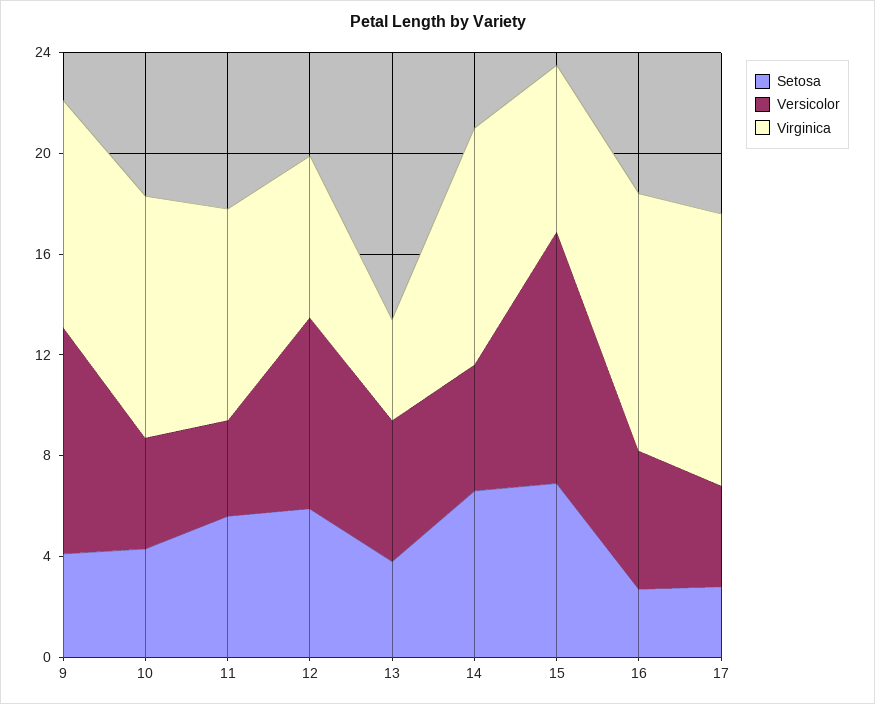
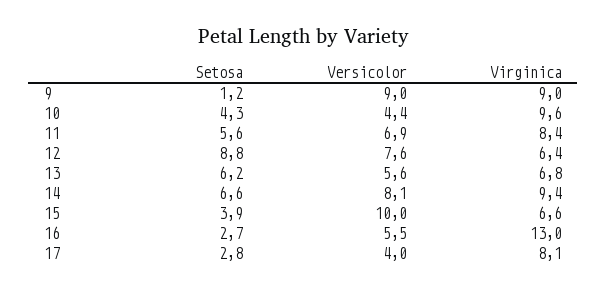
Setosa, 9: 4 -> 1.2
Versicolor, 11: 4 -> 6.9
Setosa, 12: 6 -> 8.8
Setosa, 13: 4 -> 6.2
Virginica, 13: 4 -> 6.8
Versicolor, 14: 5 -> 8.1
Setosa, 15: 7 -> 3.9
Virginica, 16: 10 -> 13
Virginica, 17: 11 -> 8.1

